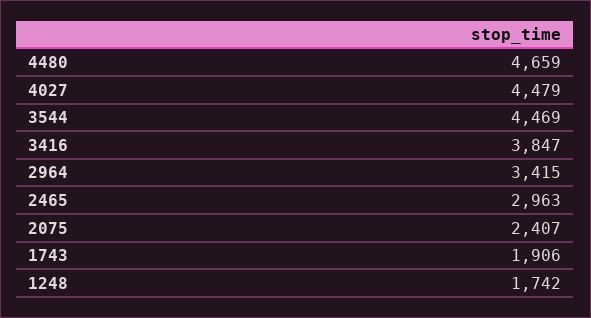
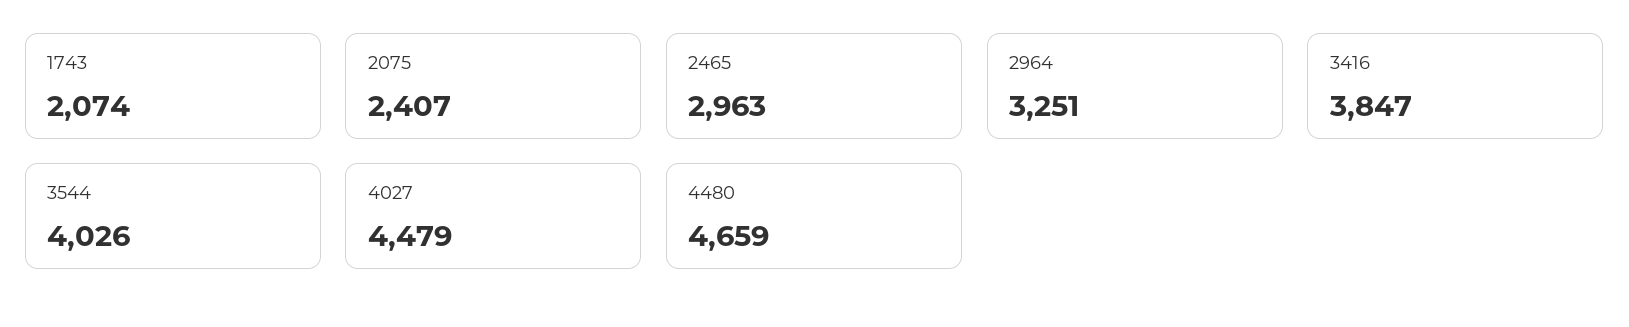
3544: 4469 -> 4026
2964: 3415 -> 3251
1743: 1906 -> 2074
1248: 1742 -> none

